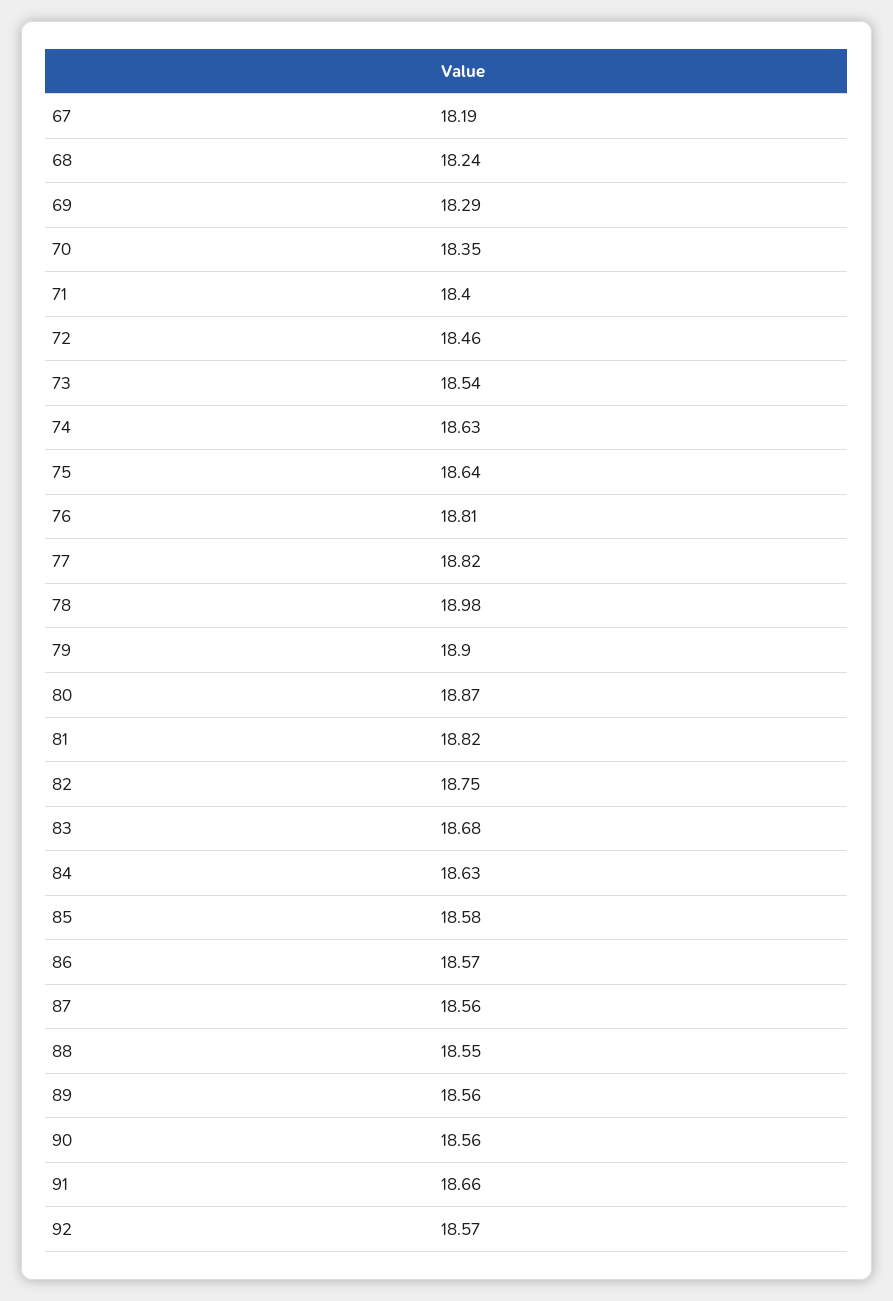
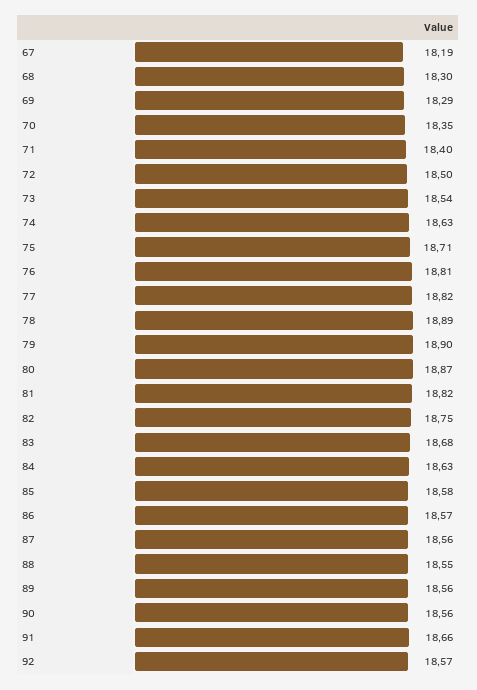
68: 18.24 -> 18.3
72: 18.46 -> 18.5
75: 18.64 -> 18.71
78: 18.98 -> 18.89

